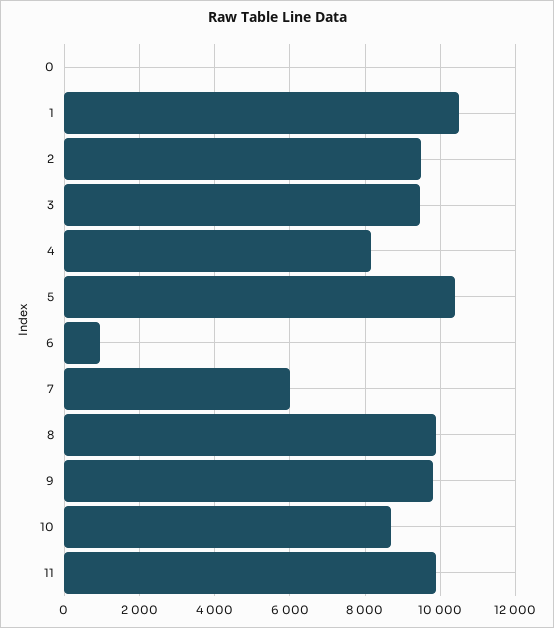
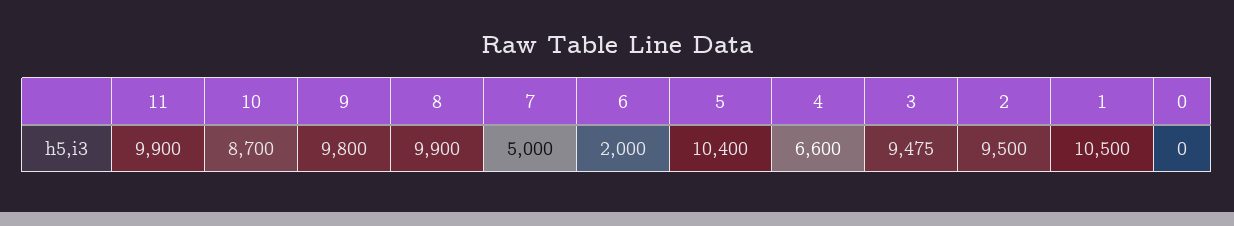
4: 8200 -> 6600
6: 1000 -> 2000
7: 6000 -> 5000

